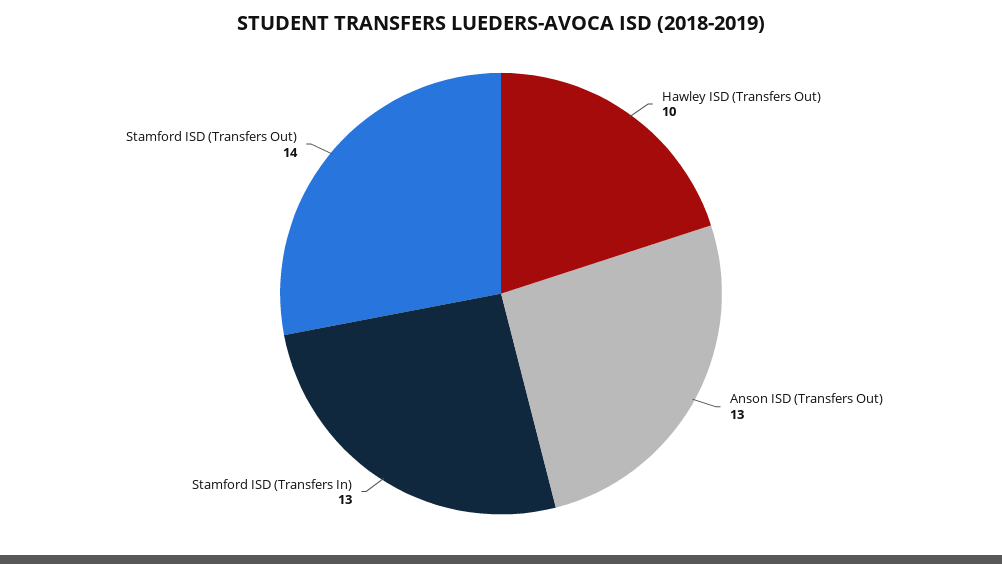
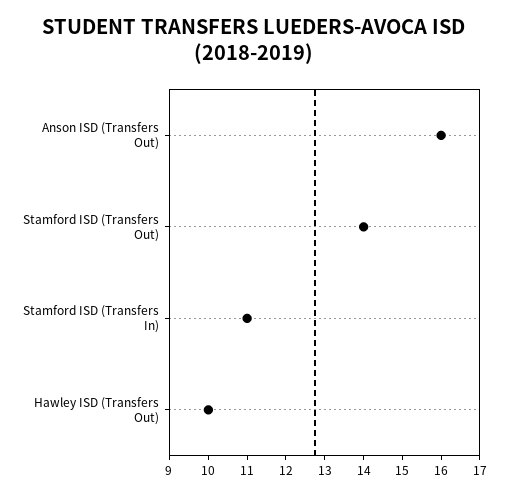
Anson ISD (Transfers Out): 13 -> 16
Stamford ISD (Transfers In): 13 -> 11

